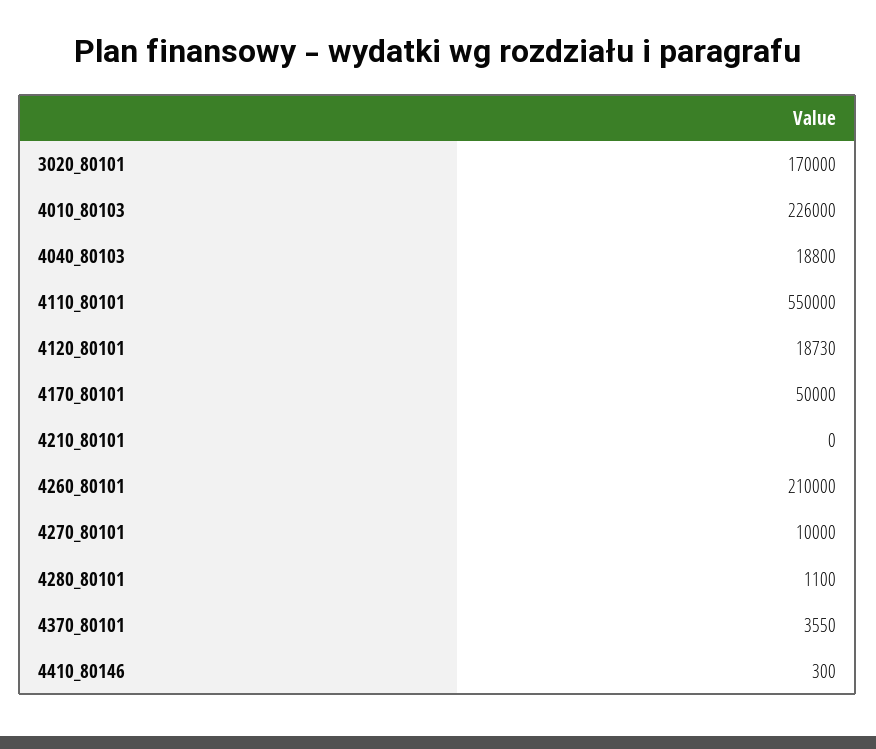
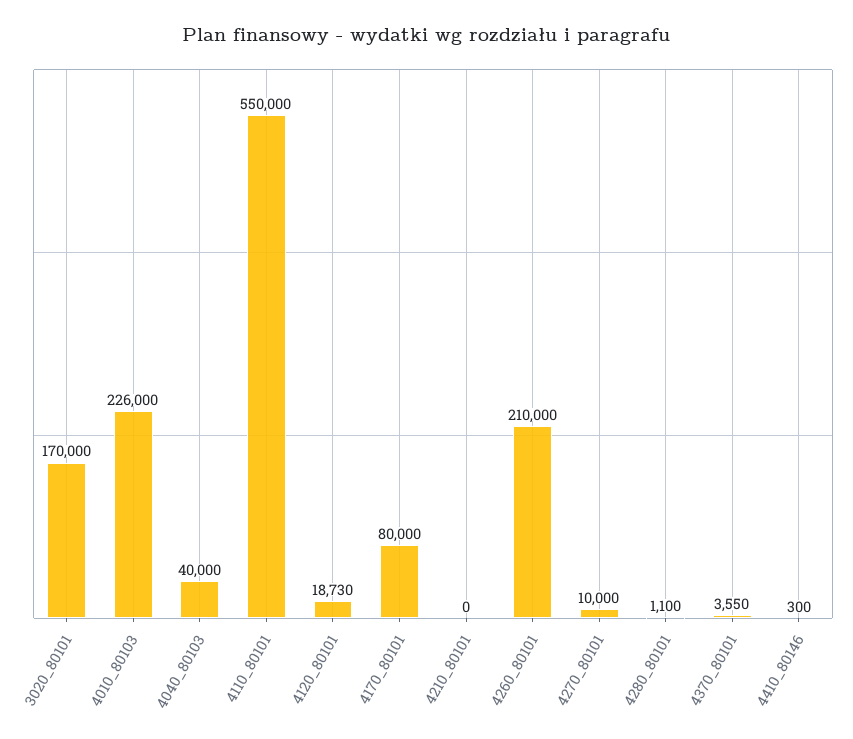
4040_80103: 18800 -> 40000
4170_80101: 50000 -> 80000

